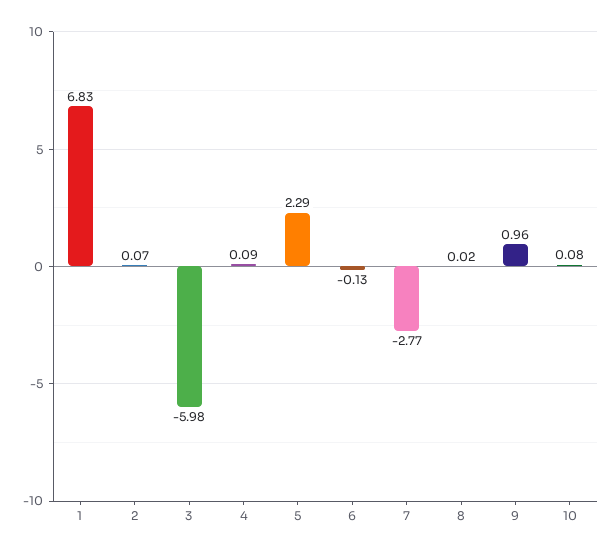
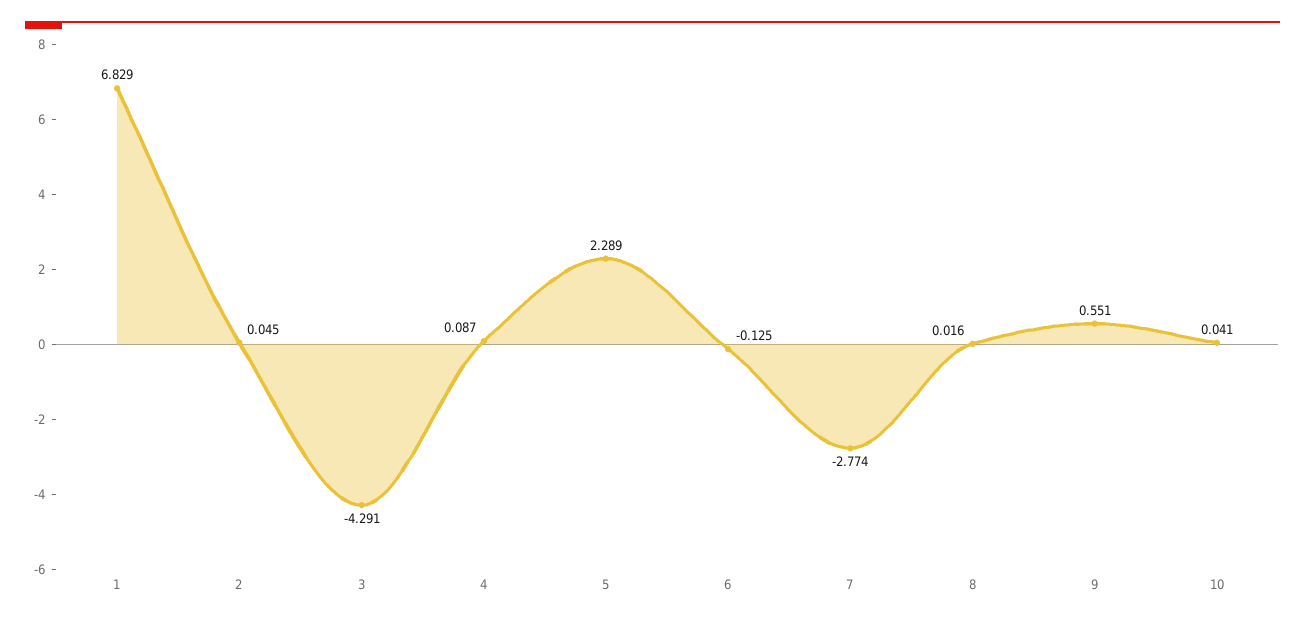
2: 0.07 -> 0.045
3: -5.98 -> -4.291
9: 0.96 -> 0.551
10: 0.08 -> 0.041

